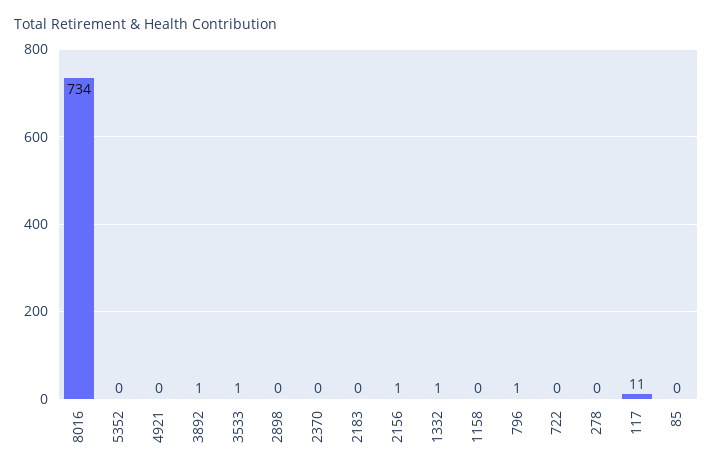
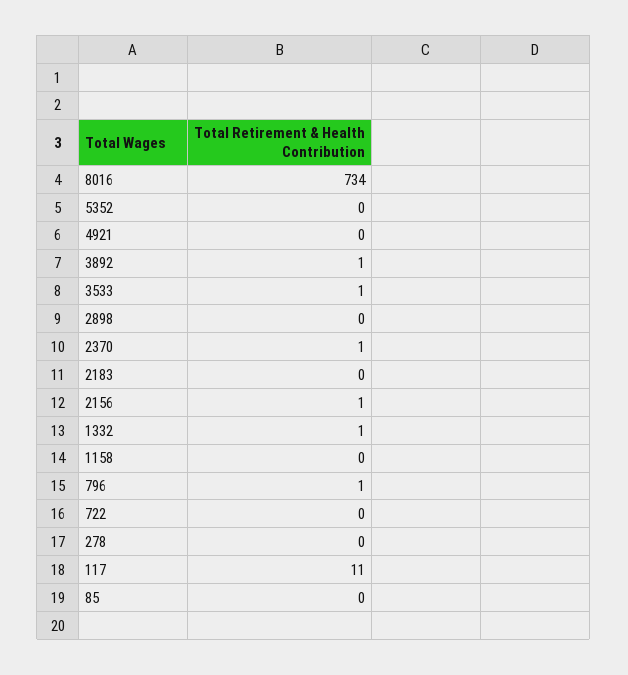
2370: 0 -> 1

